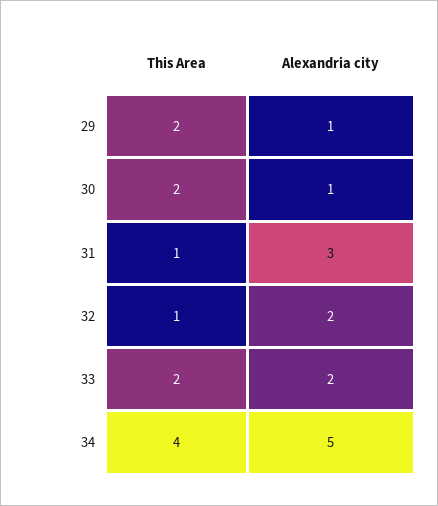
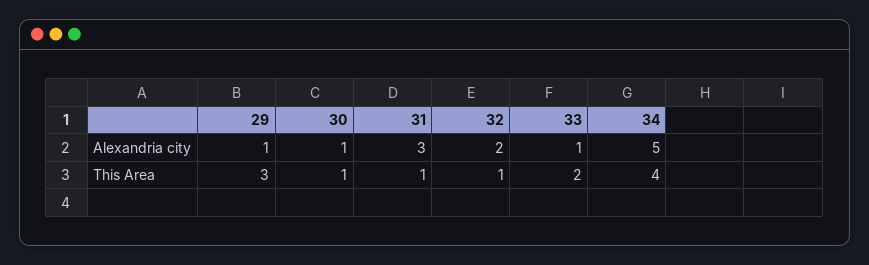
This Area, 29: 2 -> 3
This Area, 30: 2 -> 1
Alexandria city, 33: 2 -> 1

